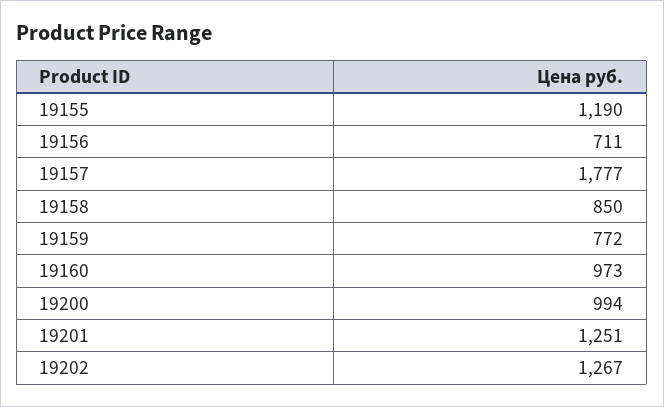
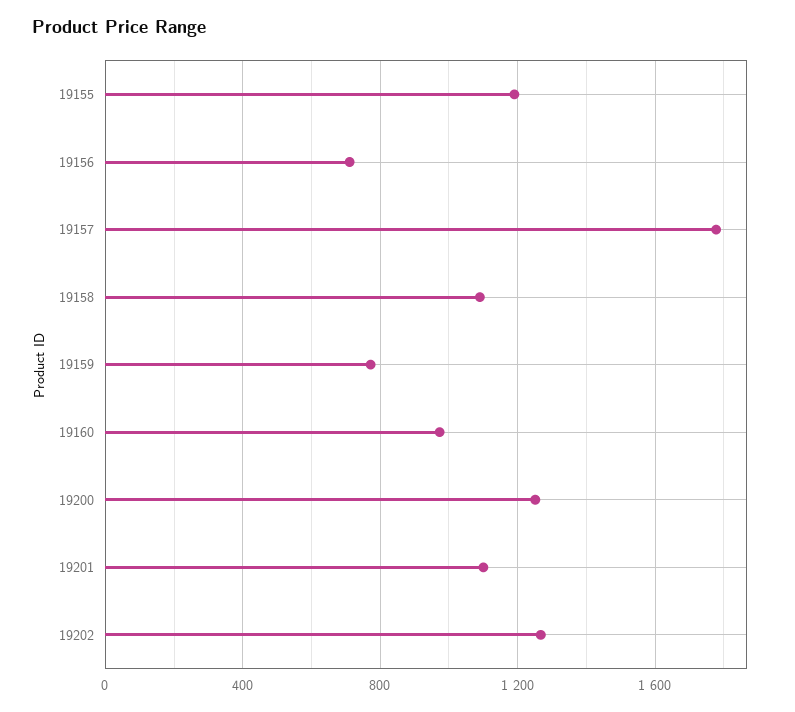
19158: 850 -> 1100
19200: 994 -> 1250
19201: 1251 -> 1100

